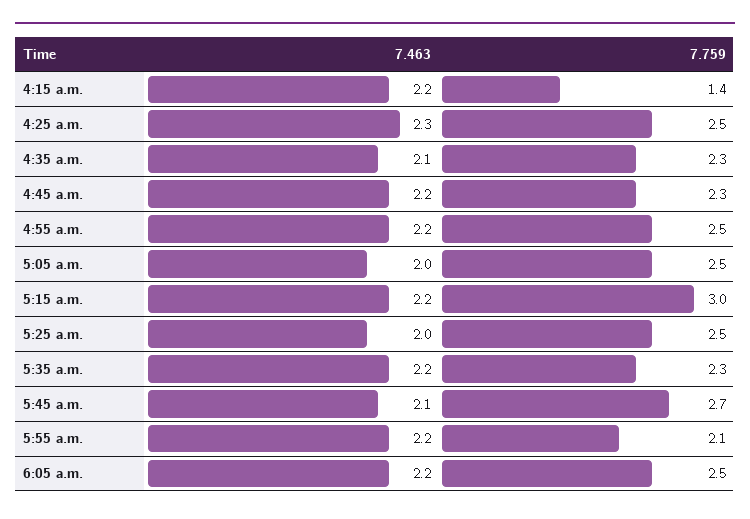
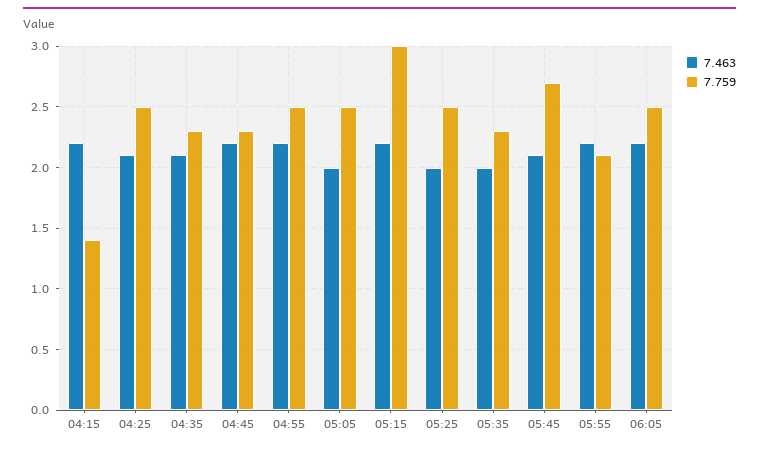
7.463, 4:25 a.m.: 2.3 -> 2.1
7.463, 5:35 a.m.: 2.2 -> 2

